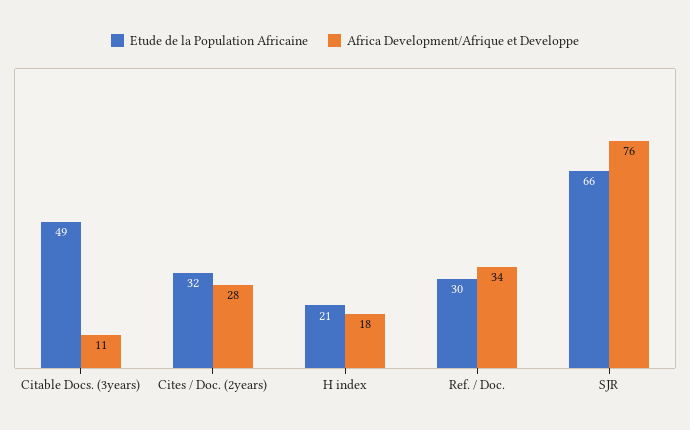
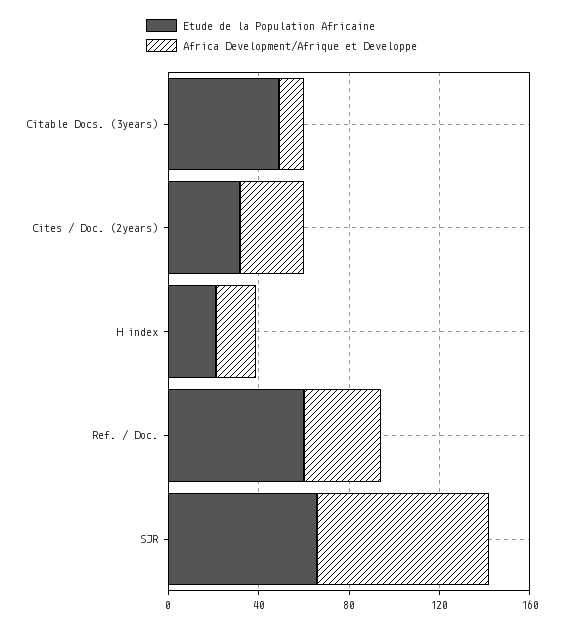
Etude de la Population Africaine, Ref. / Doc.: 30 -> 60

